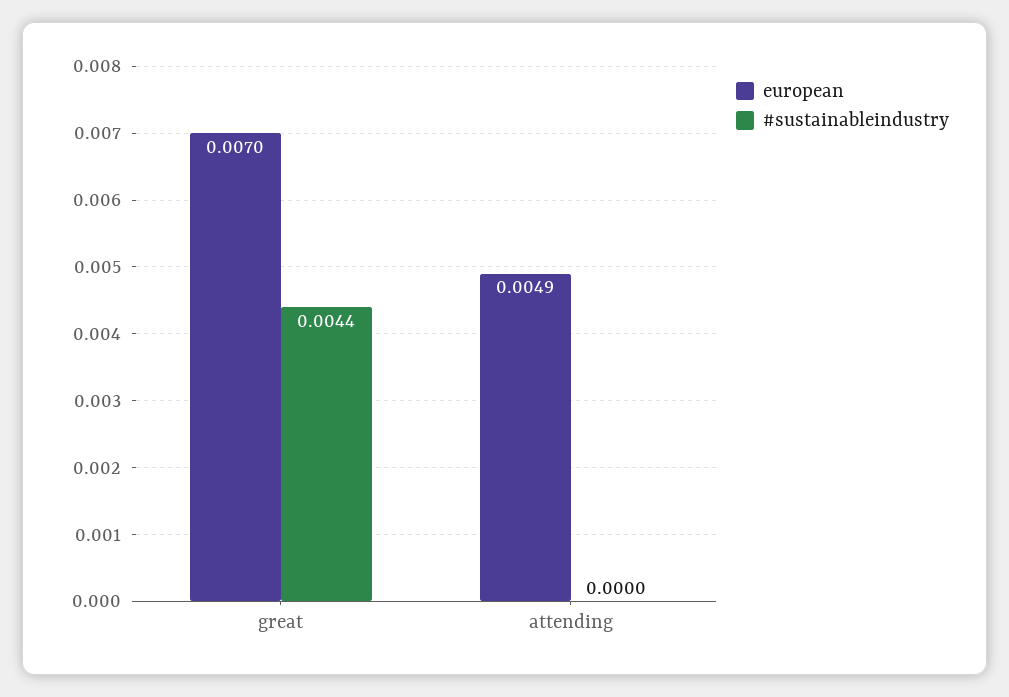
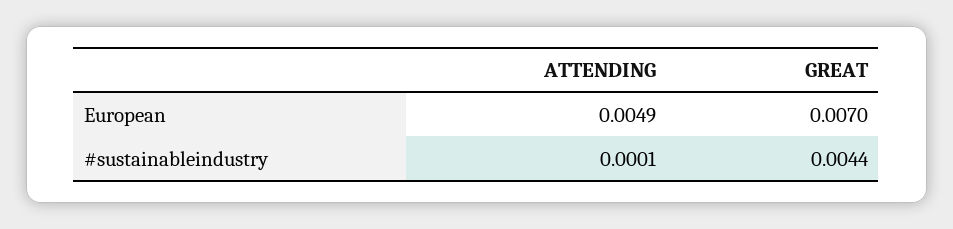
#sustainableindustry, attending: 0 -> 0.0001

